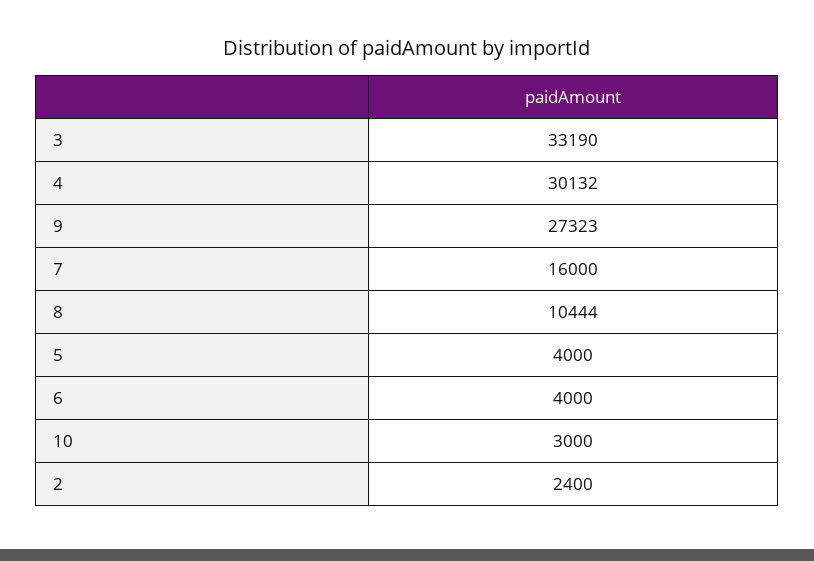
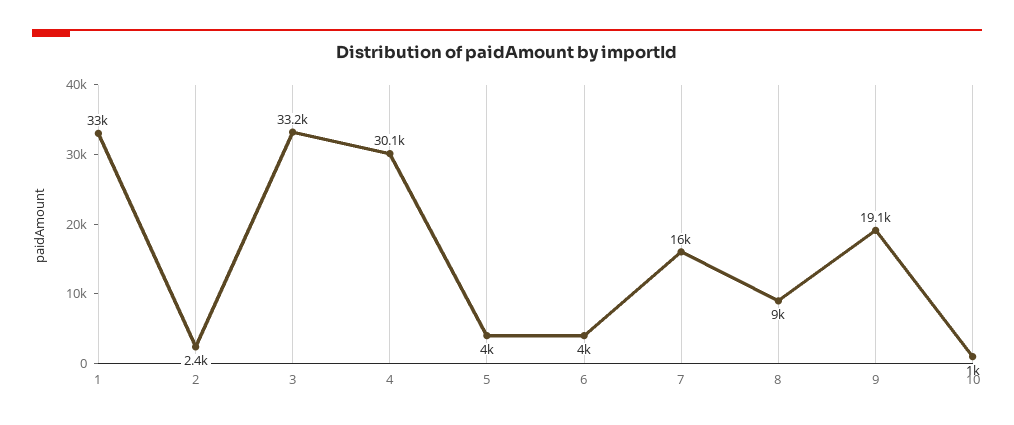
9: 27323 -> 19100
8: 10444 -> 9000
10: 3000 -> 1000
1: none -> 33000

